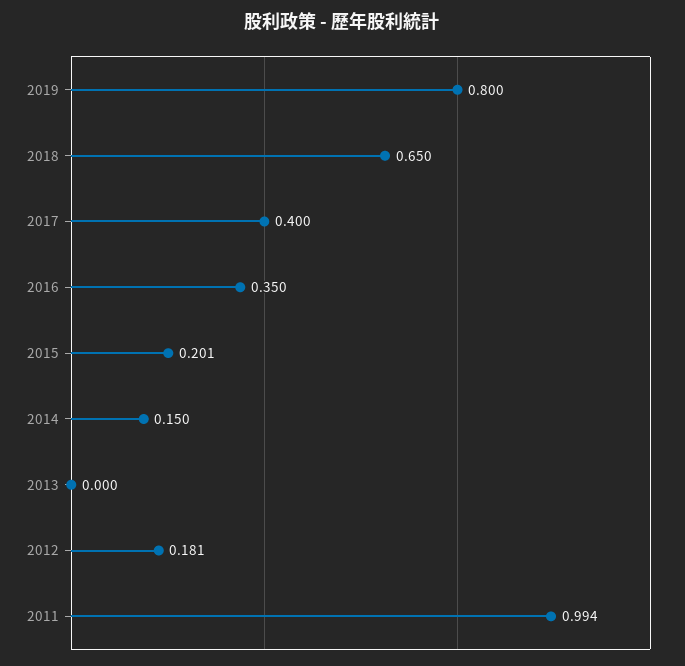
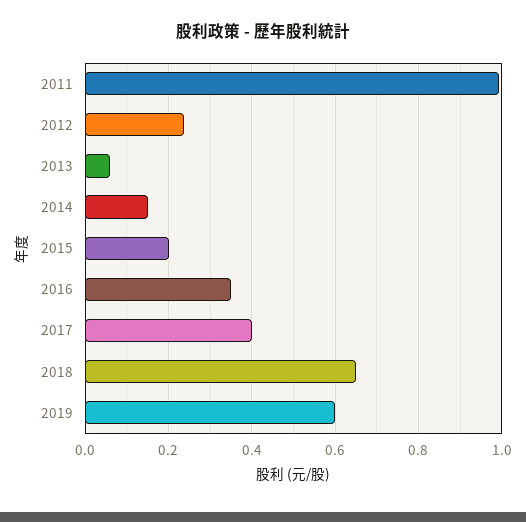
2019: 0.8 -> 0.6
2013: 0 -> 0.06
2012: 0.181 -> 0.24

